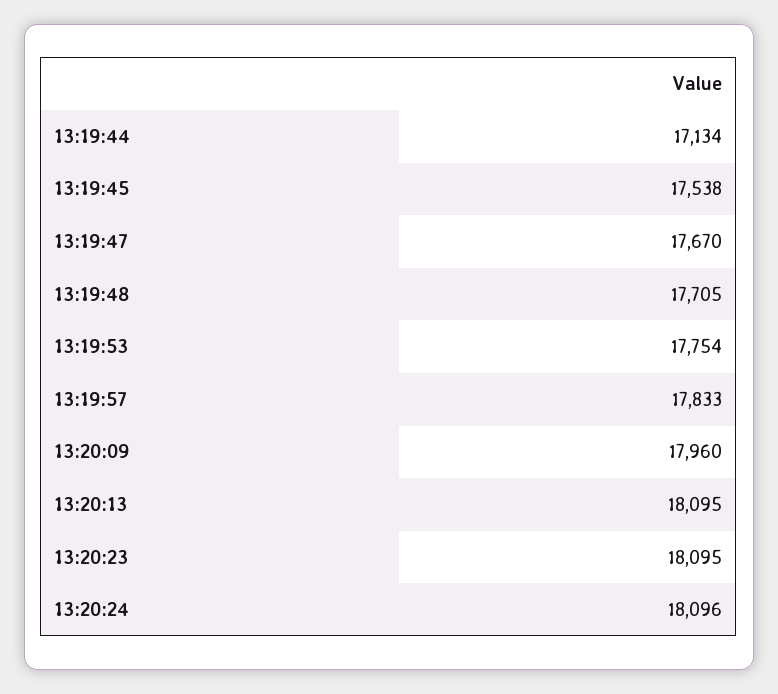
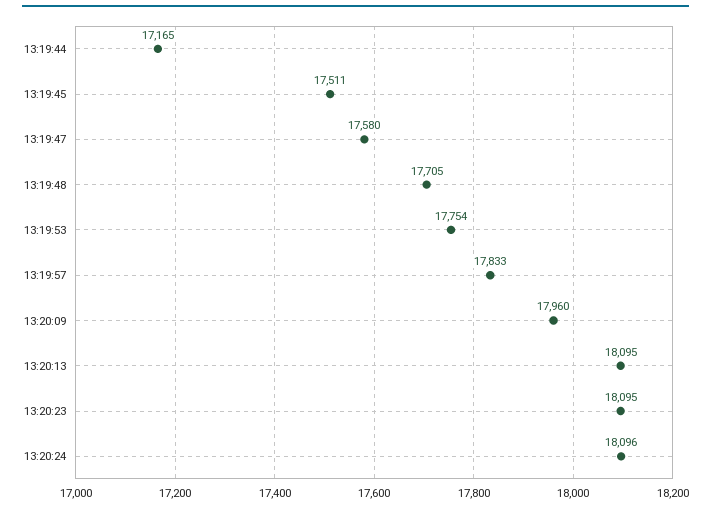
13:19:44: 17134 -> 17165
13:19:45: 17538 -> 17511
13:19:47: 17670 -> 17580

